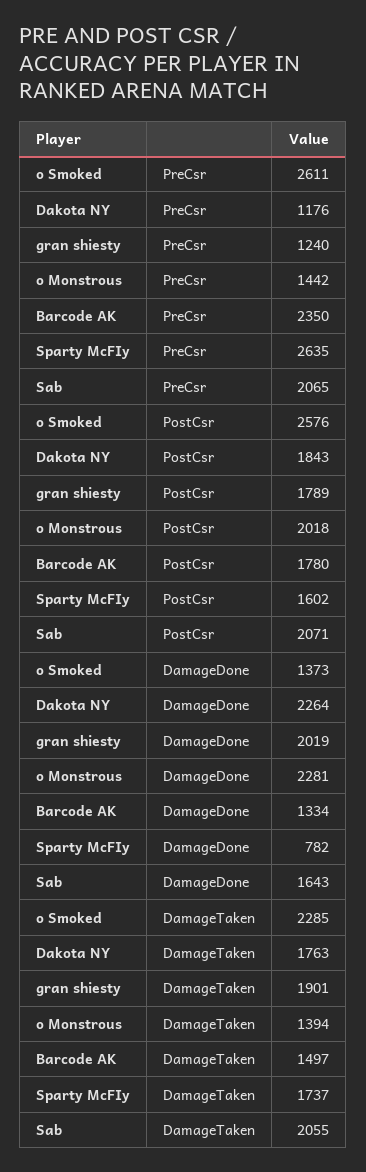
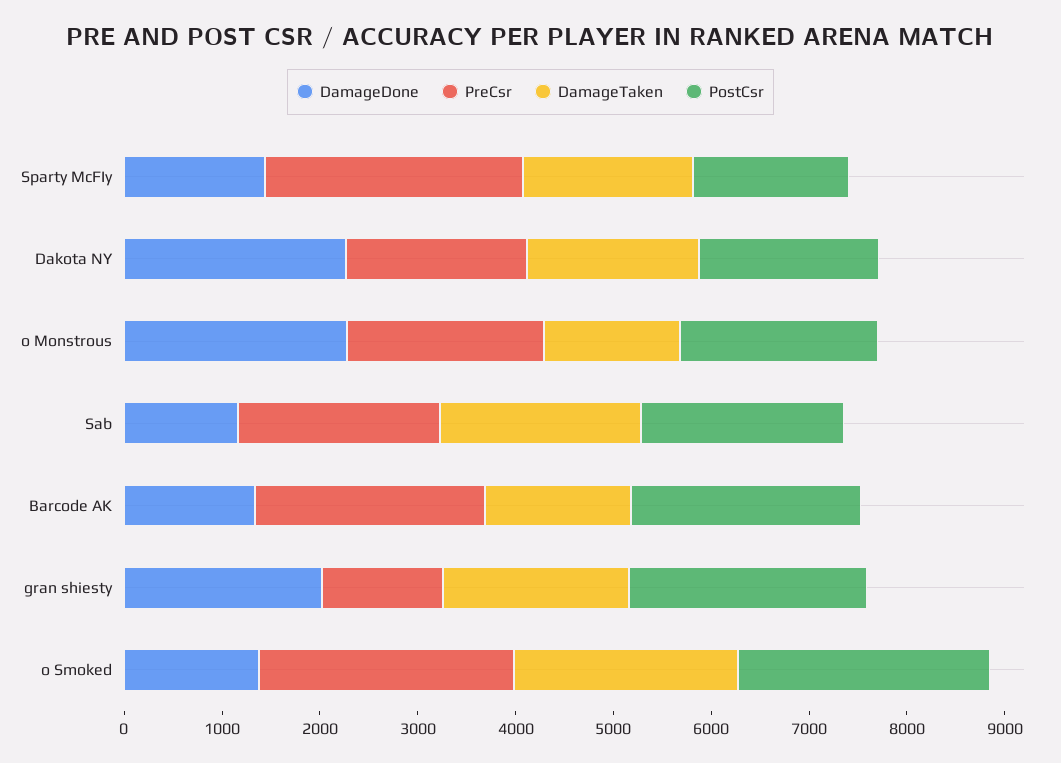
PreCsr, Dakota NY: 1176 -> 1800
PreCsr, o Monstrous: 1442 -> 2000
PostCsr, gran shiesty: 1789 -> 2400
PostCsr, Barcode AK: 1780 -> 2400
DamageDone, Sparty McFIy: 782 -> 1400
DamageDone, Sab: 1643 -> 1200

